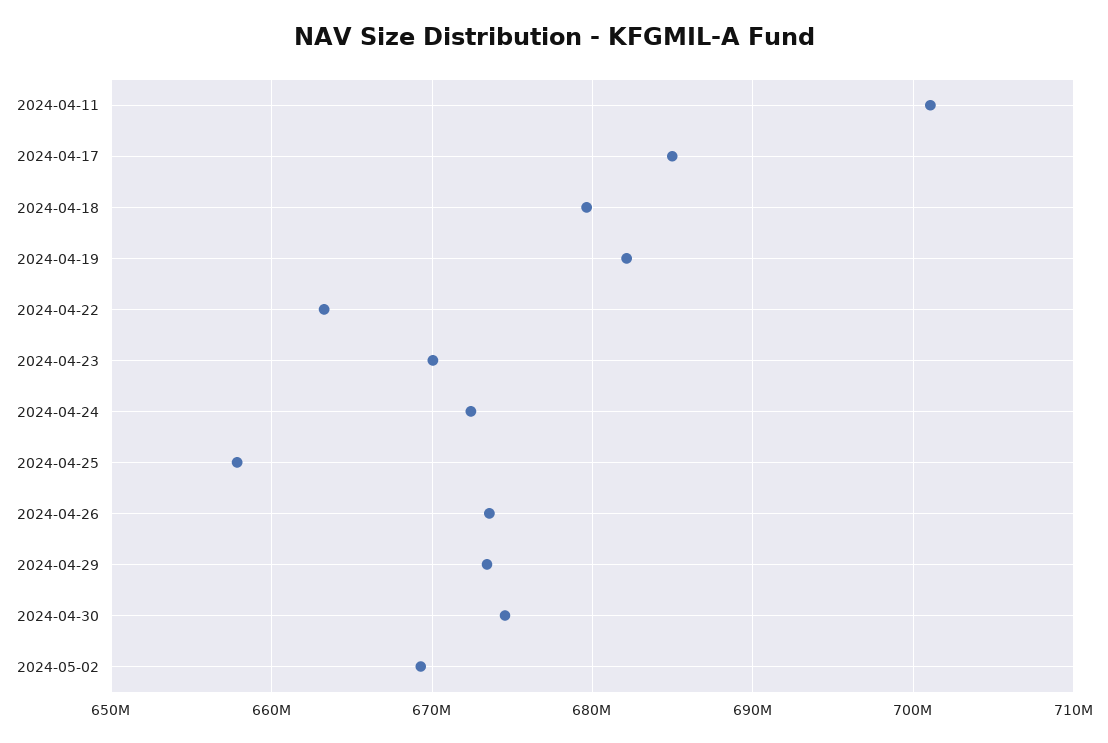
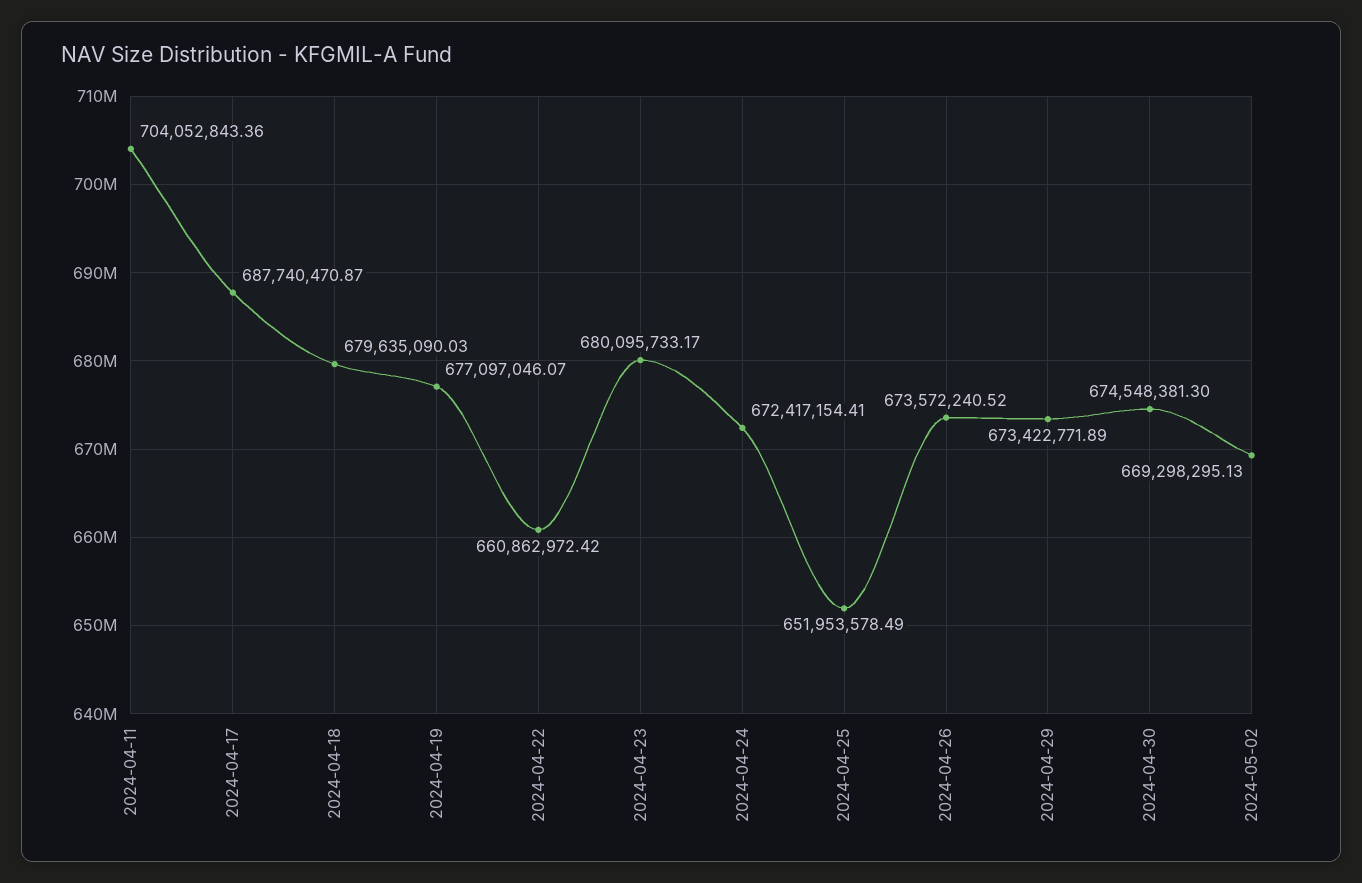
2024-04-11: 701000000 -> 704052843.36
2024-04-17: 685000000 -> 687740470.87
2024-04-19: 682000000 -> 677097046.07
2024-04-22: 663000000 -> 660862972.42
2024-04-23: 670000000 -> 680095733.17
2024-04-25: 658000000 -> 651953578.49

